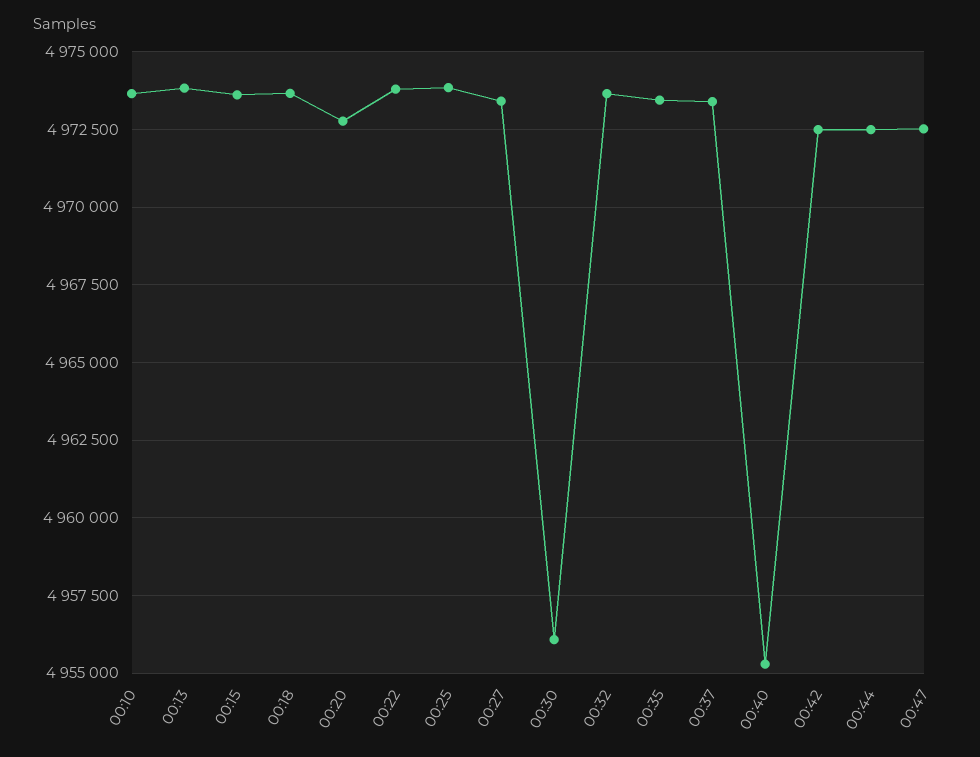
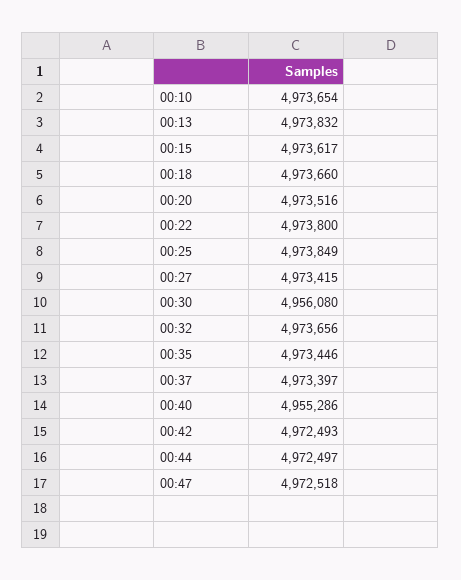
00:20: 4972750 -> 4973516

